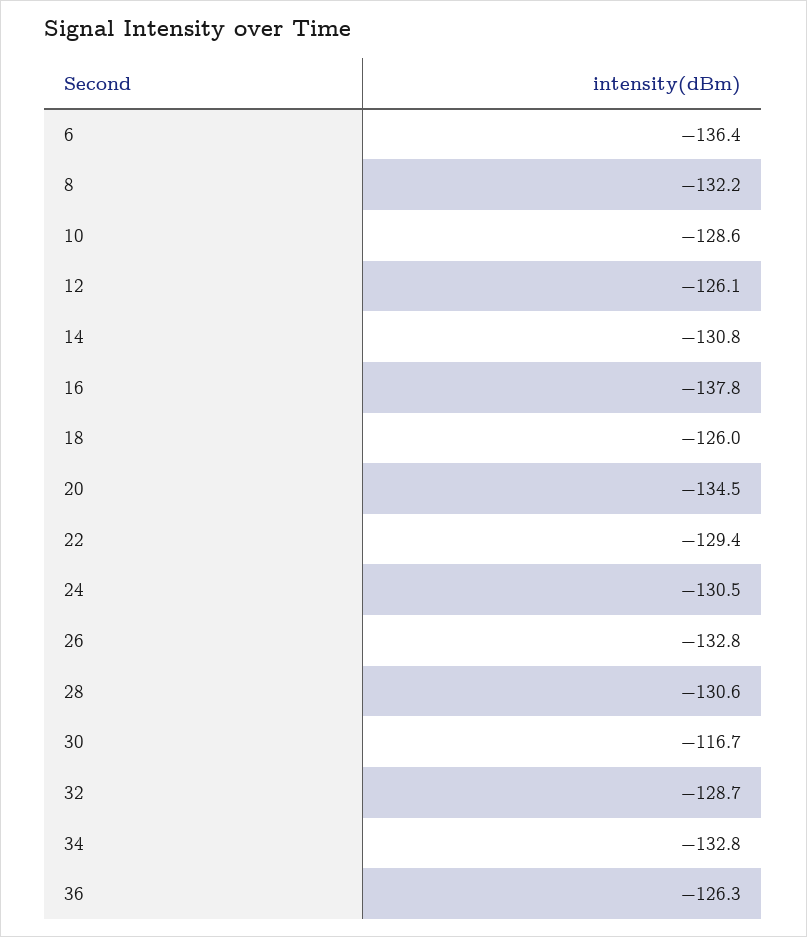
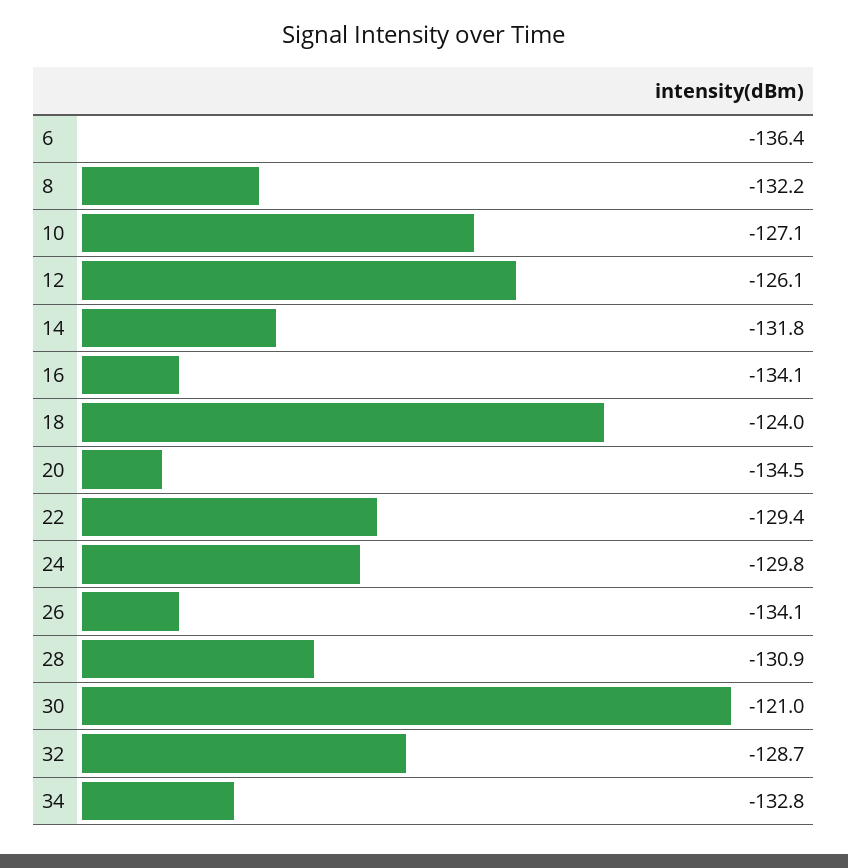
10: -128.6 -> -127.1
14: -130.8 -> -131.8
16: -137.8 -> -134.1
18: -126 -> -124
24: -130.5 -> -129.8
26: -132.8 -> -134.1
28: -130.6 -> -130.9
30: -116.7 -> -121
36: -126.3 -> none

